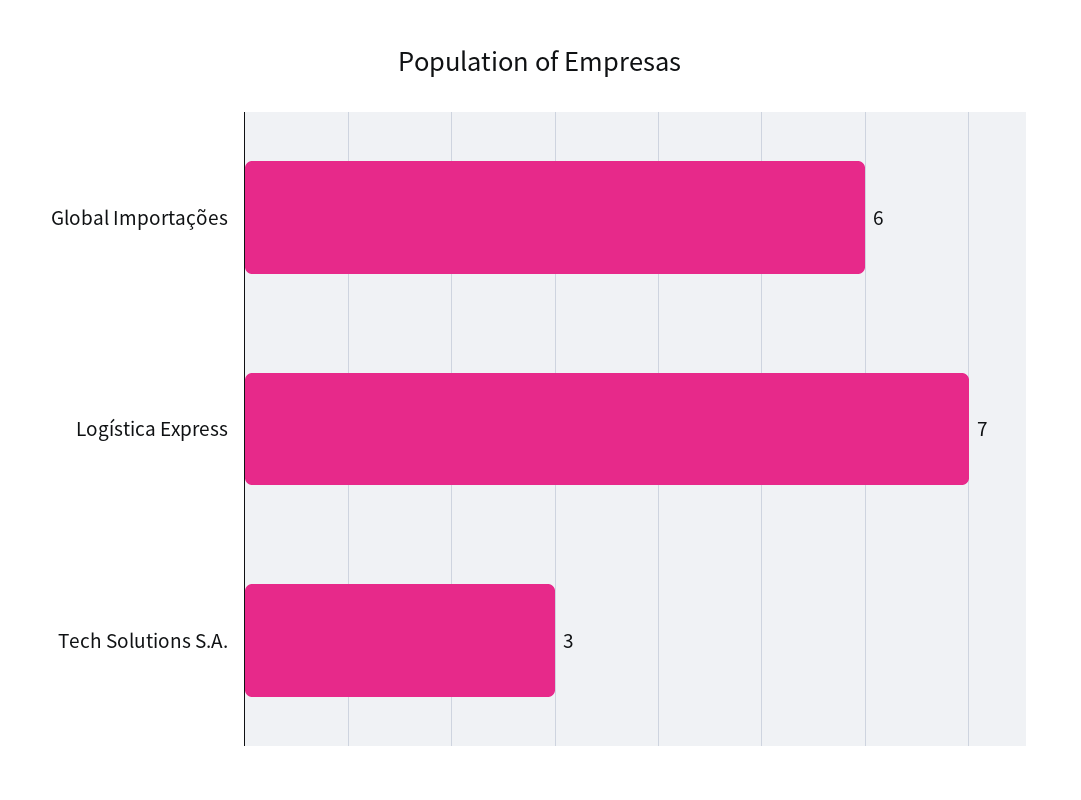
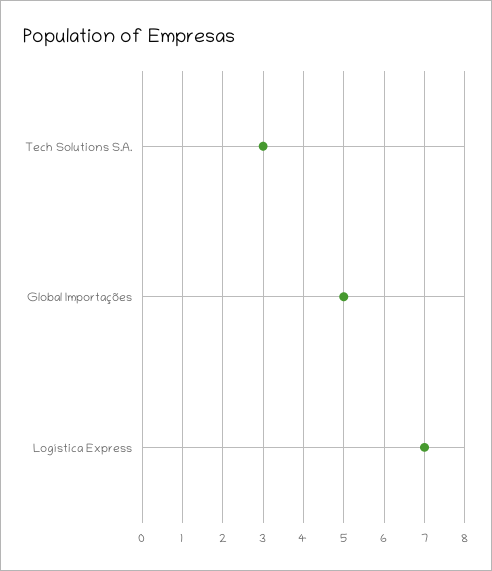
Global Importações: 6 -> 5

